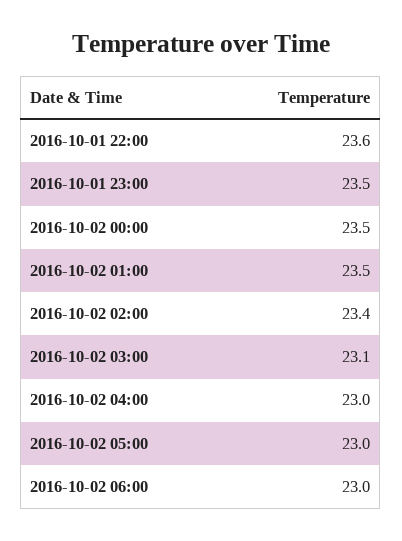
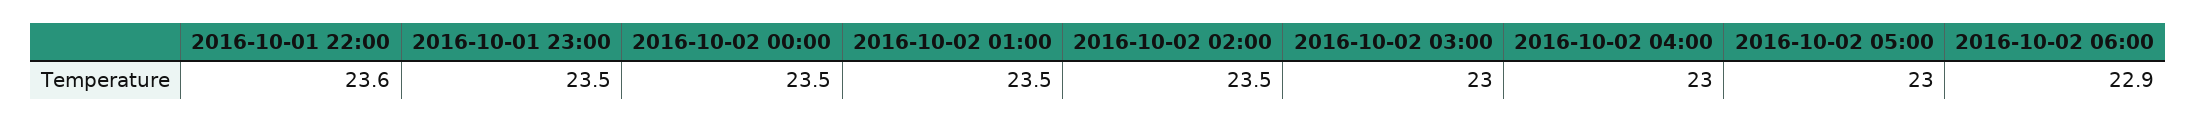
2016-10-02 02:00: 23.4 -> 23.5
2016-10-02 03:00: 23.1 -> 23
2016-10-02 06:00: 23 -> 22.9

